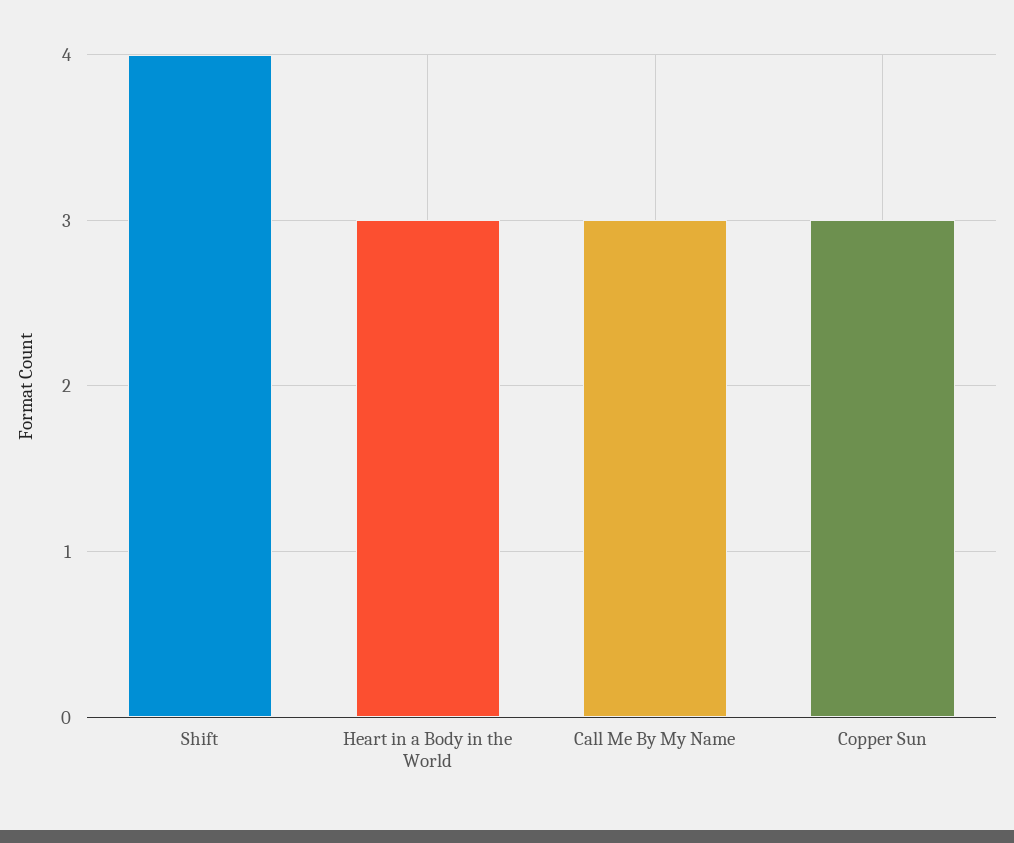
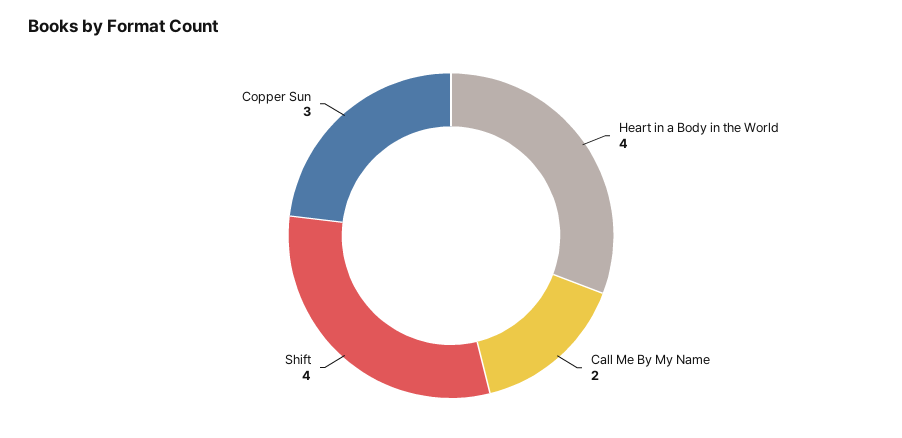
Heart in a Body in the World: 3 -> 4
Call Me By My Name: 3 -> 2

